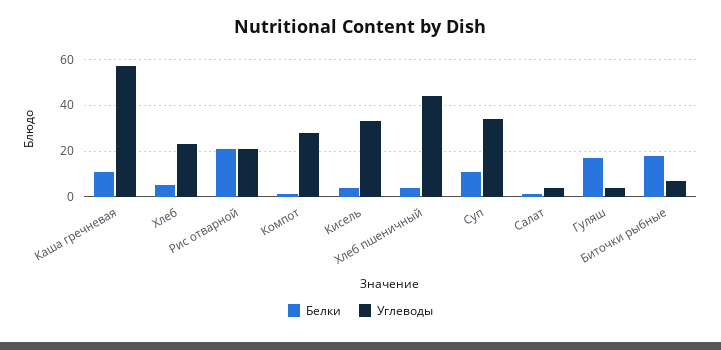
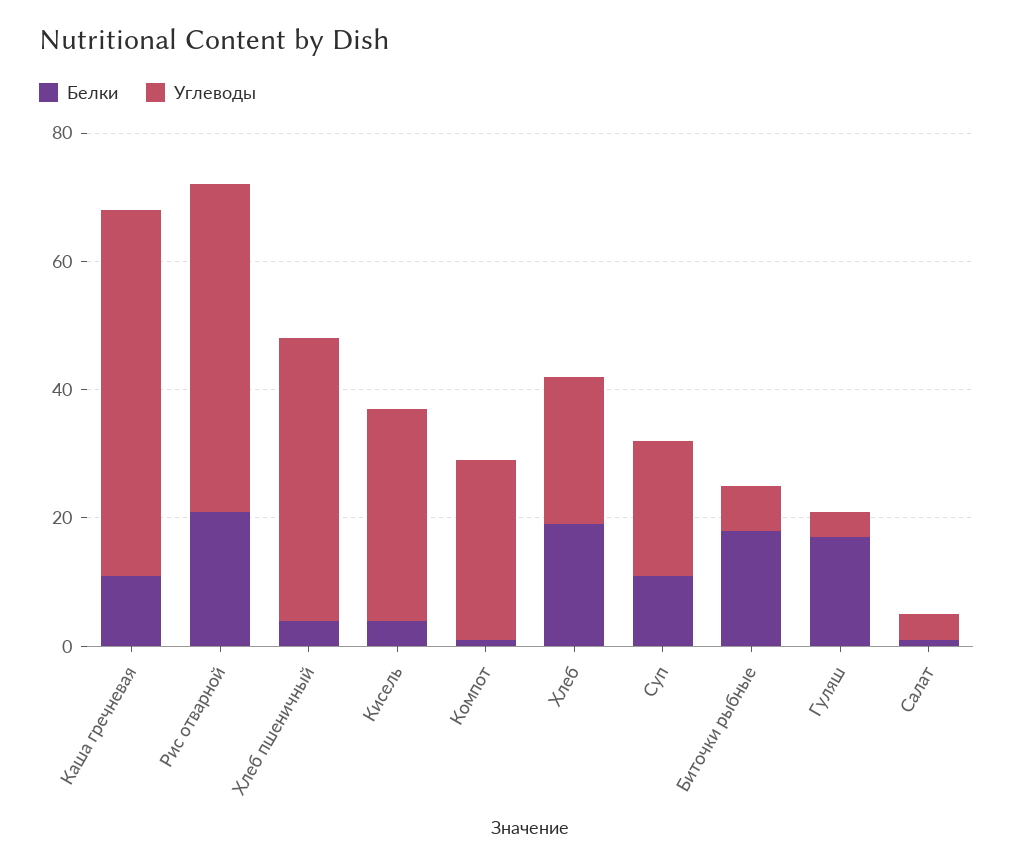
Белки, Хлеб: 5 -> 20
Углеводы, Рис отварной: 20 -> 50
Углеводы, Суп: 35 -> 20

